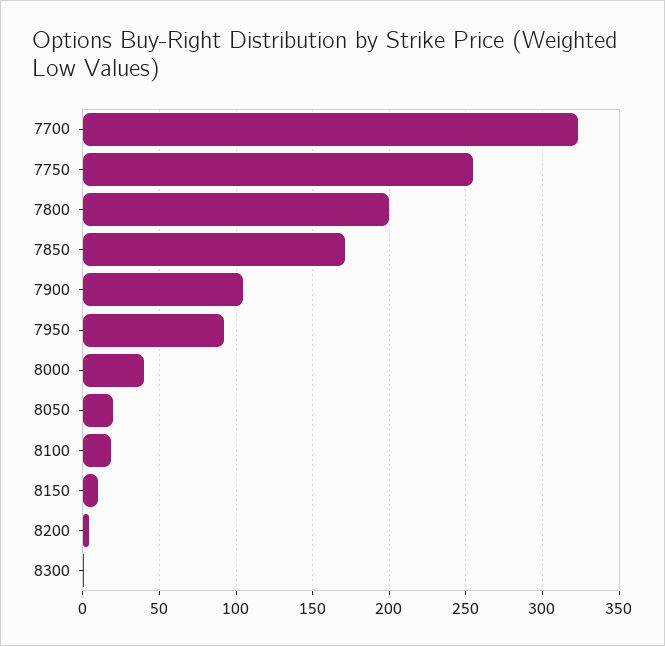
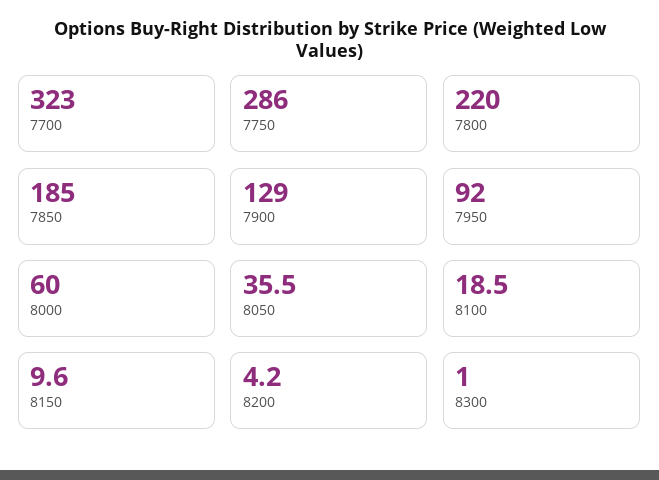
7750: 255 -> 286
7800: 200 -> 220
7850: 170 -> 185
7900: 105 -> 129
8000: 40 -> 60
8050: 20 -> 35.5

